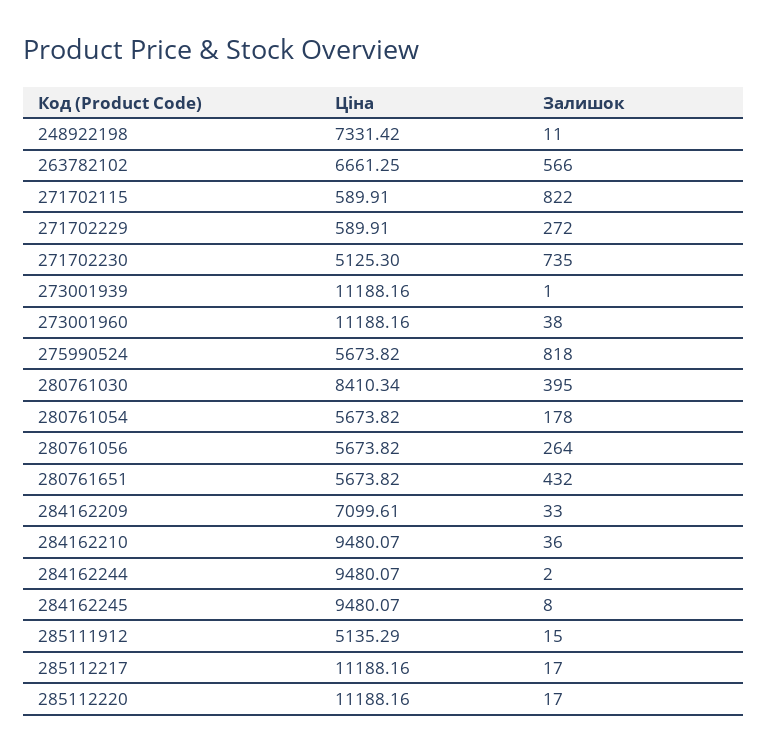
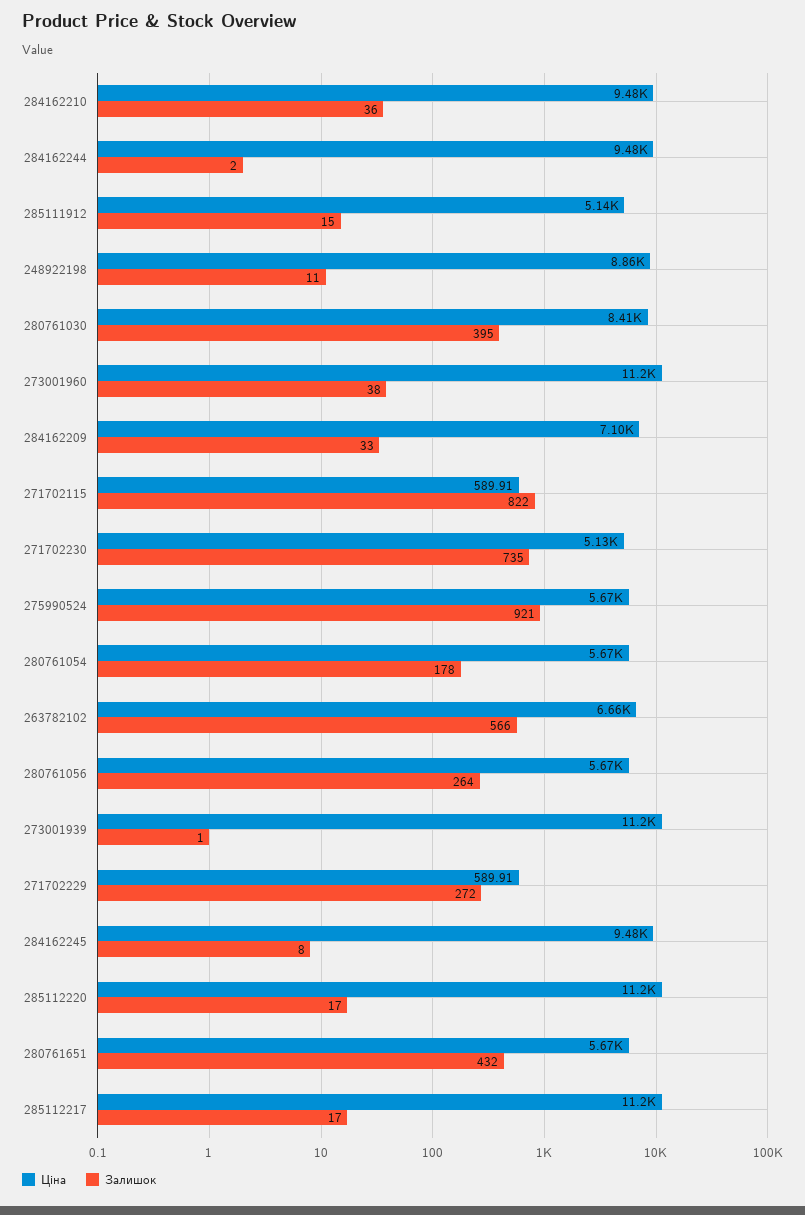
Ціна, 248922198: 7331.42 -> 8860
Залишок, 275990524: 818 -> 921

